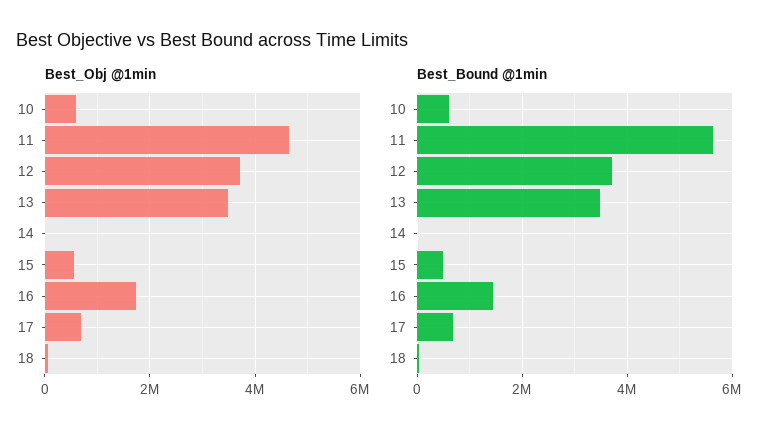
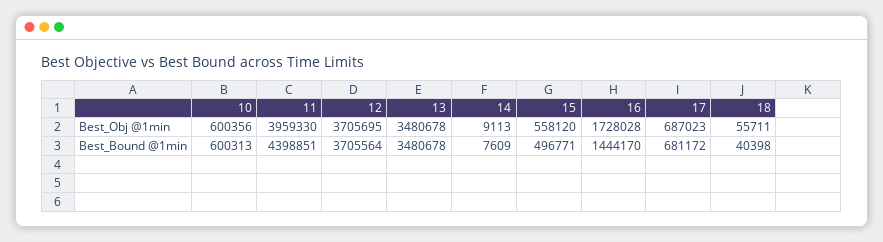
Best_Obj @1min, 11: 4600000 -> 3959330
Best_Bound @1min, 11: 5600000 -> 4398851

